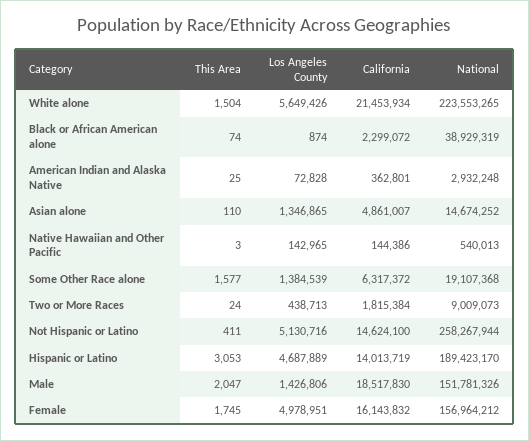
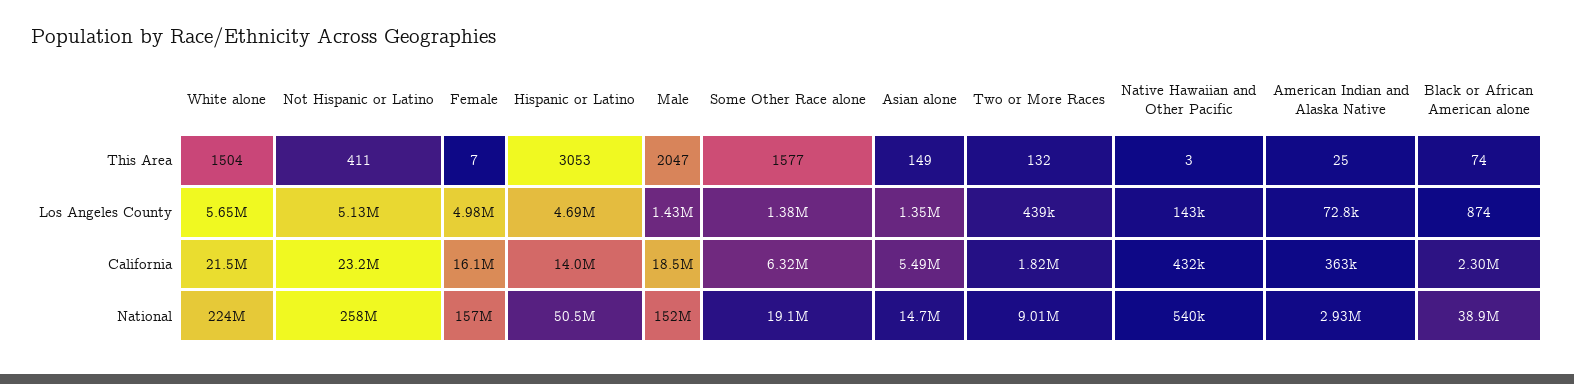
This Area, Asian alone: 110 -> 149
California, Asian alone: 4861007 -> 5490000
California, Native Hawaiian and Other Pacific: 144386 -> 432000
This Area, Two or More Races: 24 -> 132
California, Not Hispanic or Latino: 14624100 -> 23200000
National, Hispanic or Latino: 189423170 -> 50500000
This Area, Female: 1745 -> 7

